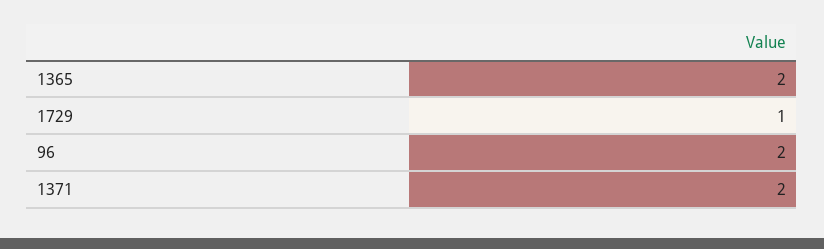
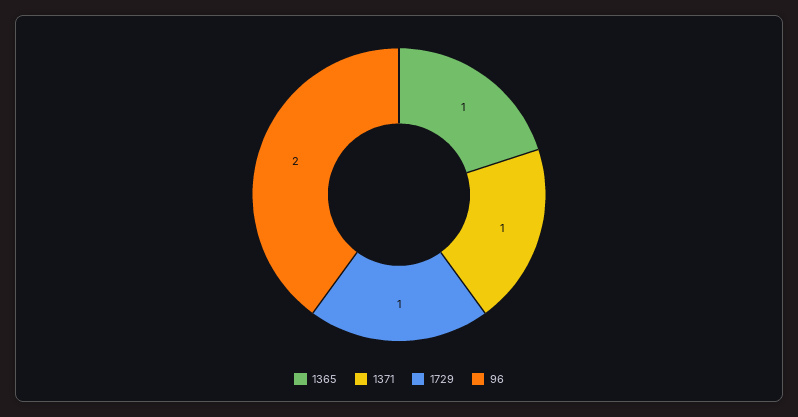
1365: 2 -> 1
1371: 2 -> 1

